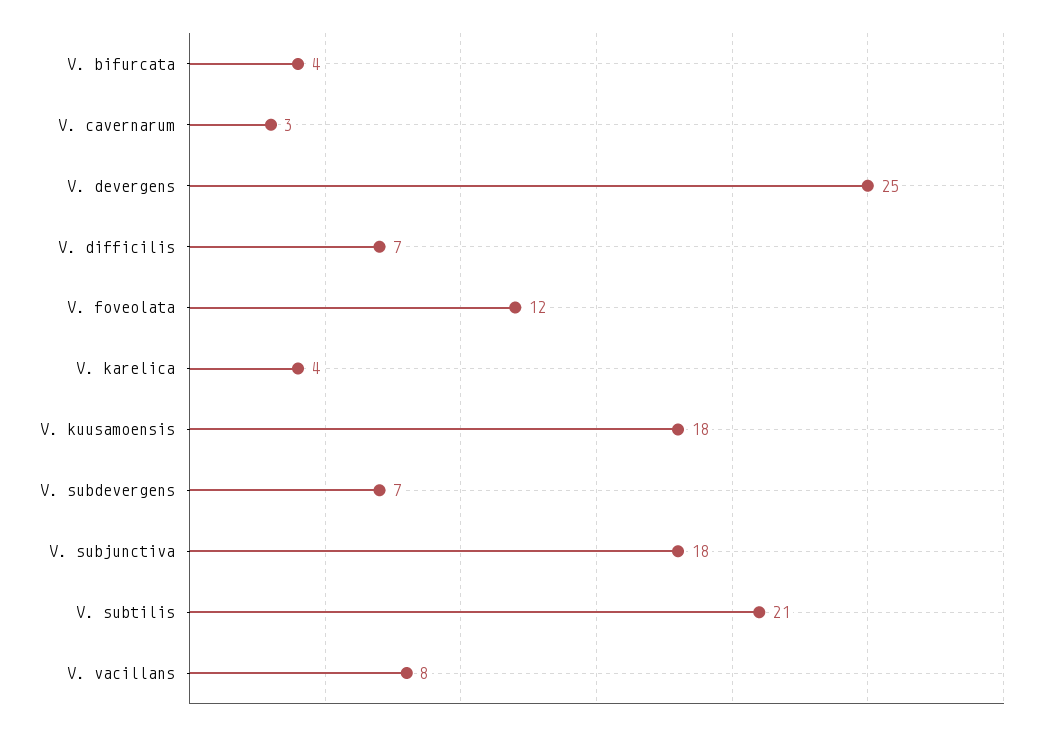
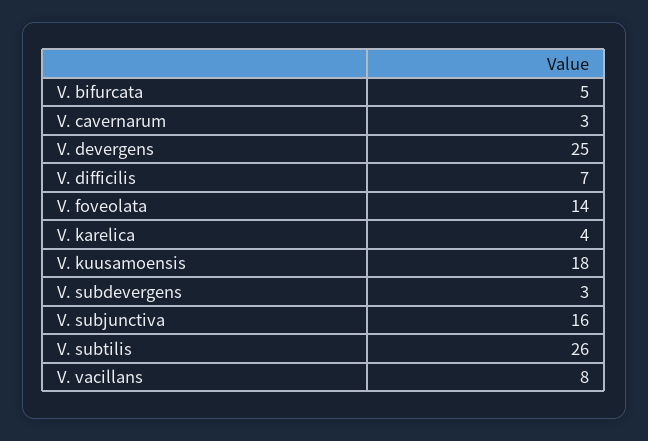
V. bifurcata: 4 -> 5
V. foveolata: 12 -> 14
V. subdevergens: 7 -> 3
V. subjunctiva: 18 -> 16
V. subtilis: 21 -> 26

